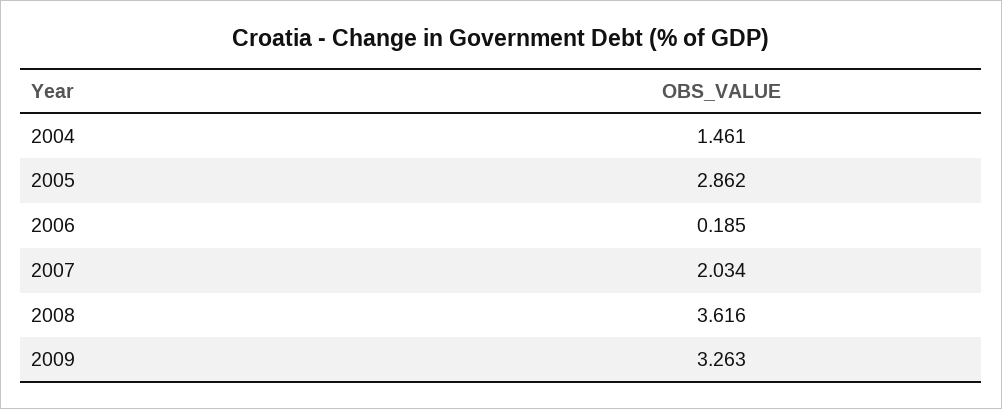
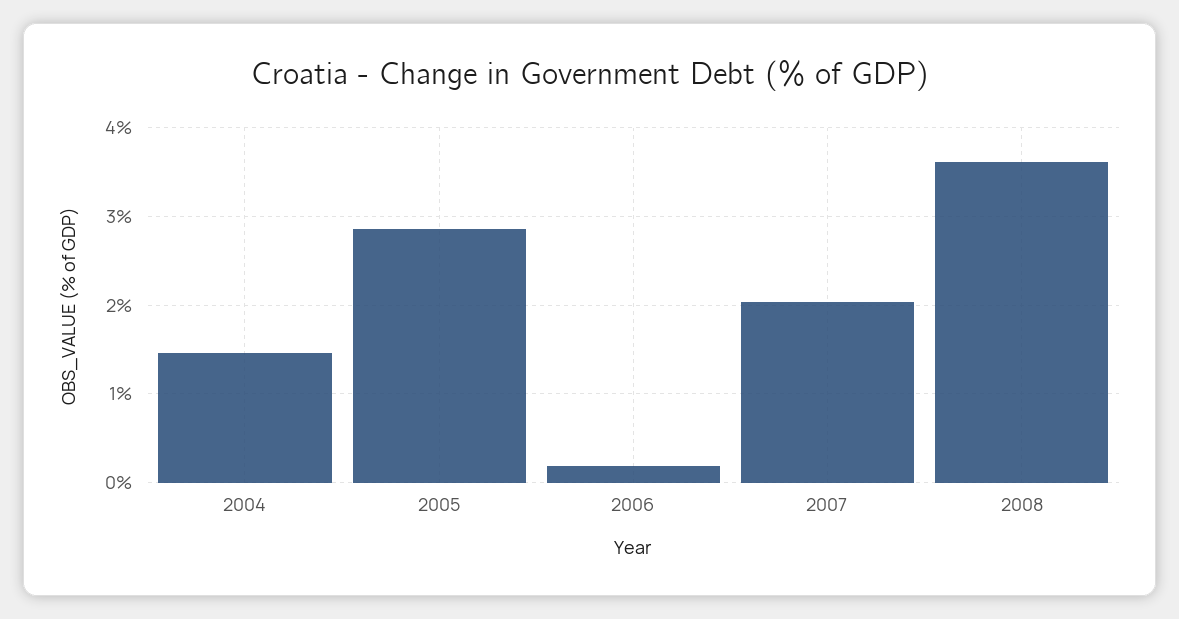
2009: 3.263 -> none

